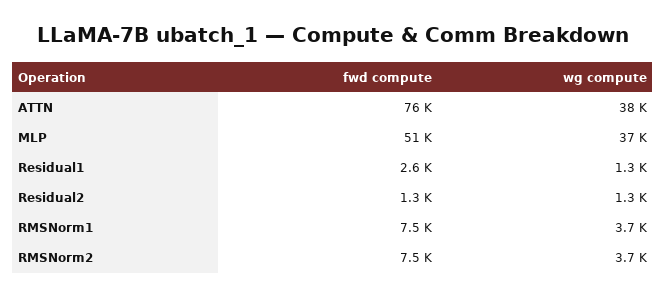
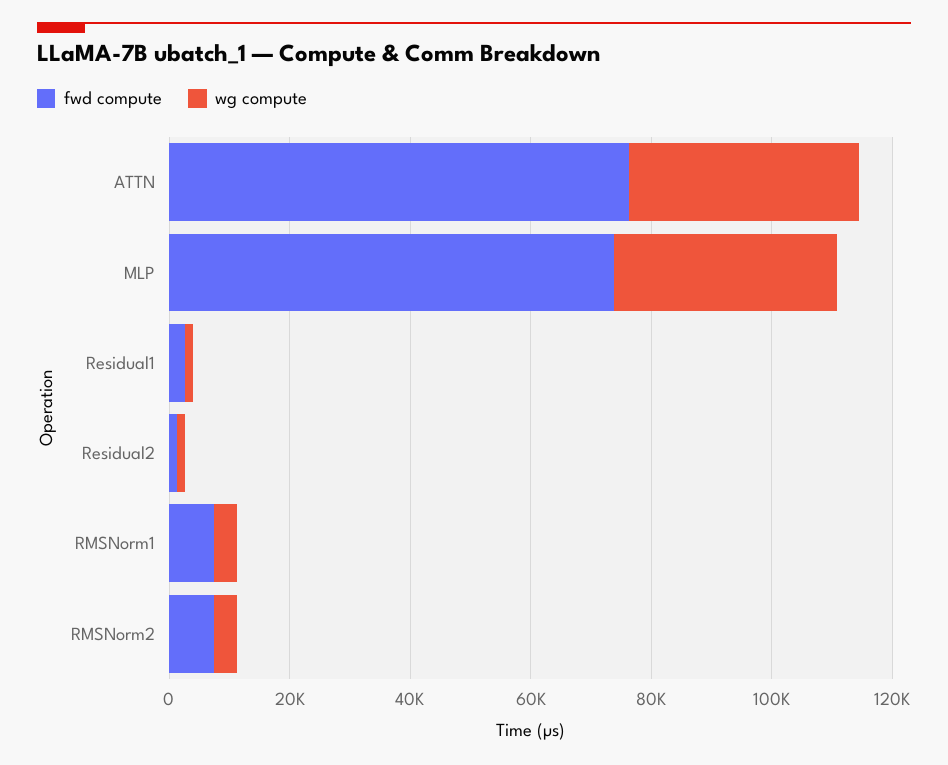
fwd compute, MLP: 51000 -> 75000

